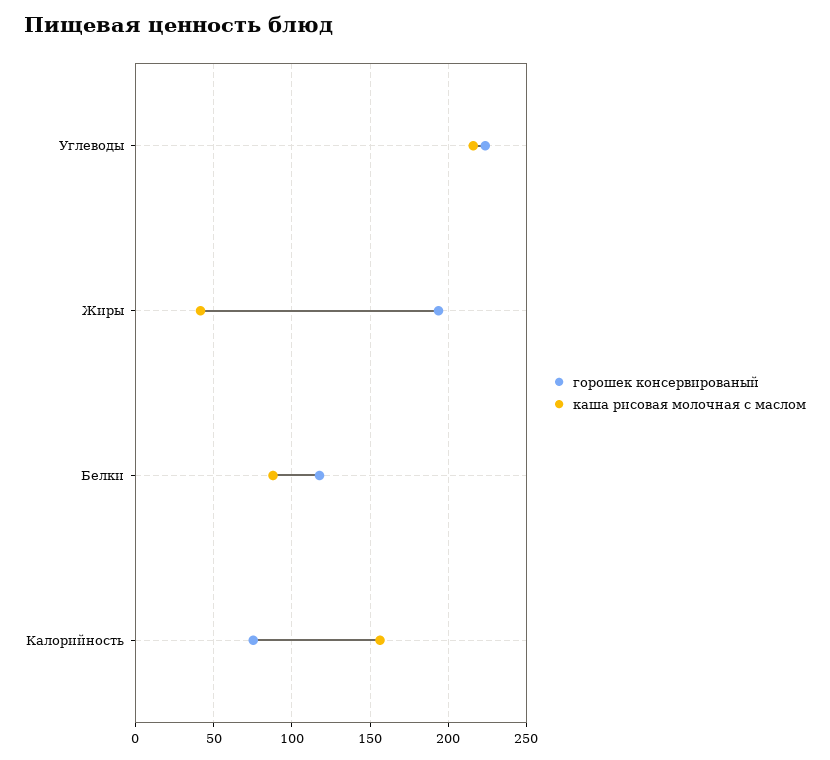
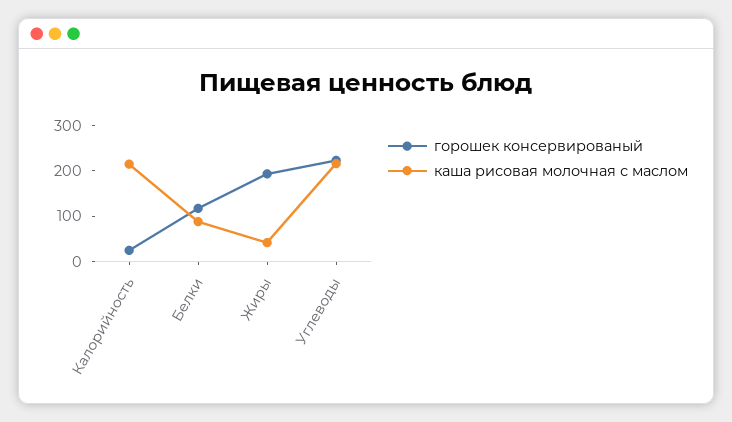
горошек консервированый, Калорийность: 75 -> 20
каша рисовая молочная с маслом, Калорийность: 155 -> 220

